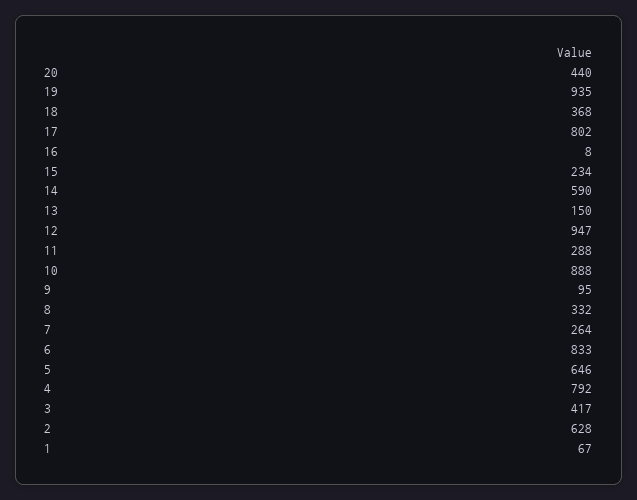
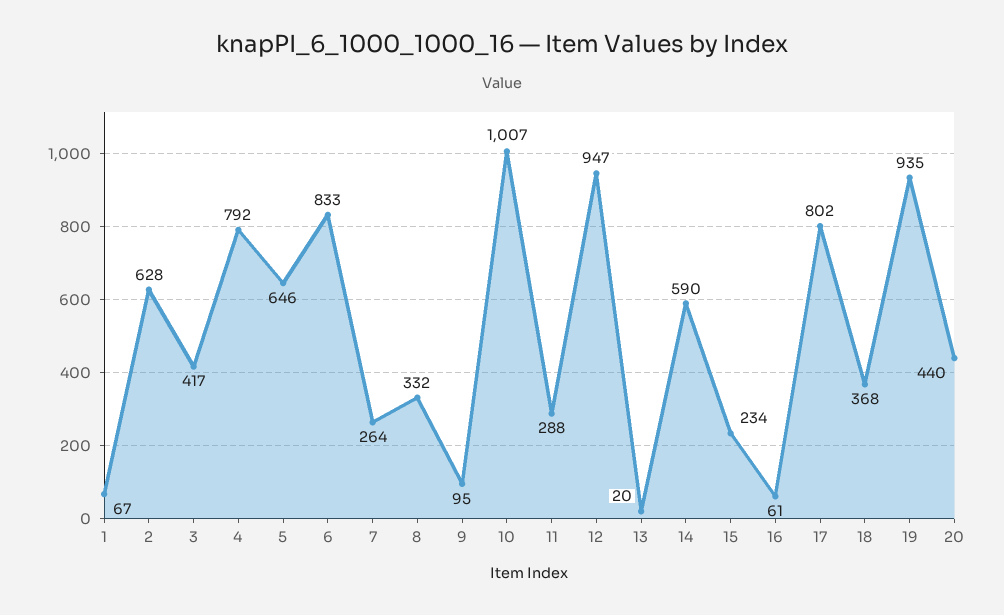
16: 8 -> 61
13: 150 -> 20
10: 888 -> 1007

